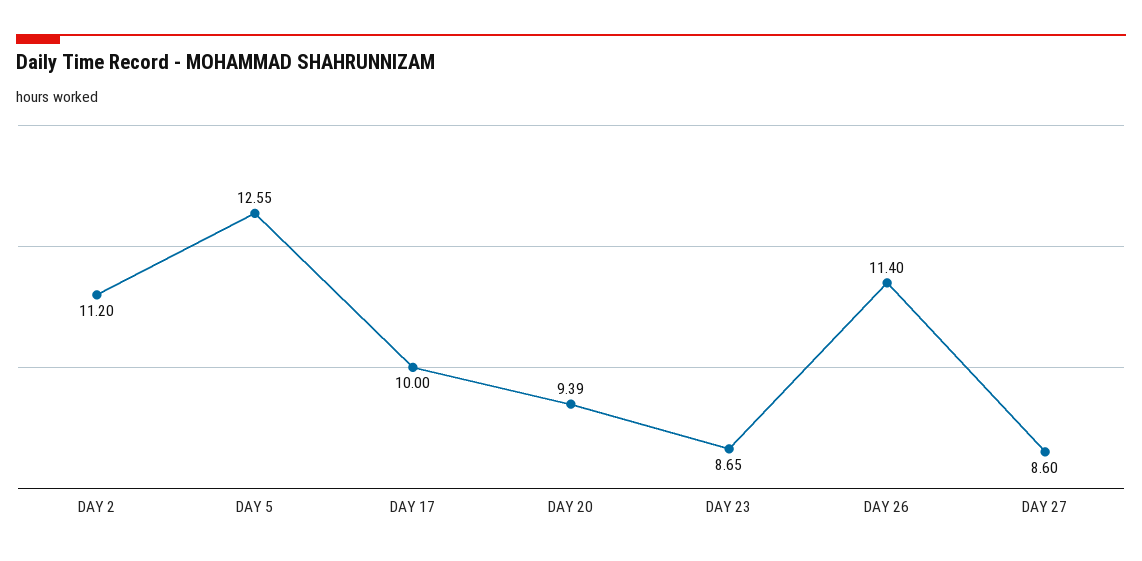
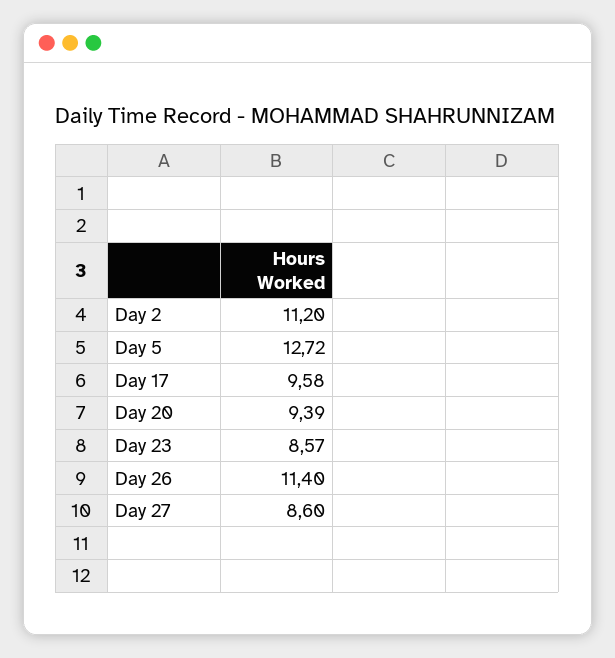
DAY 5: 12.55 -> 12.72
DAY 17: 10 -> 9.58
DAY 23: 8.65 -> 8.57

